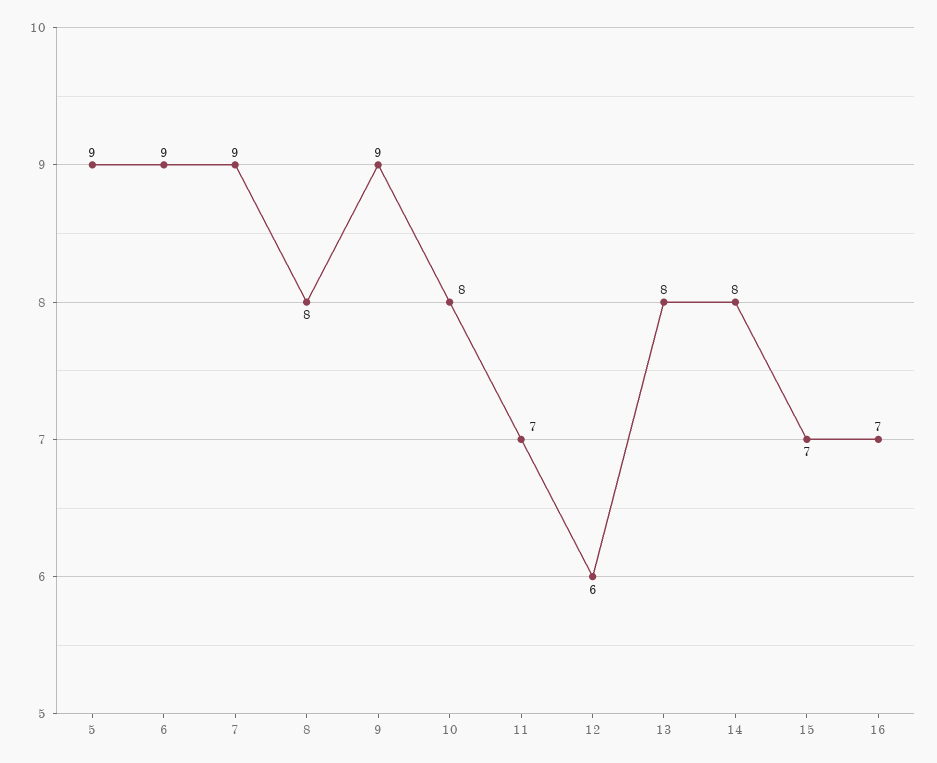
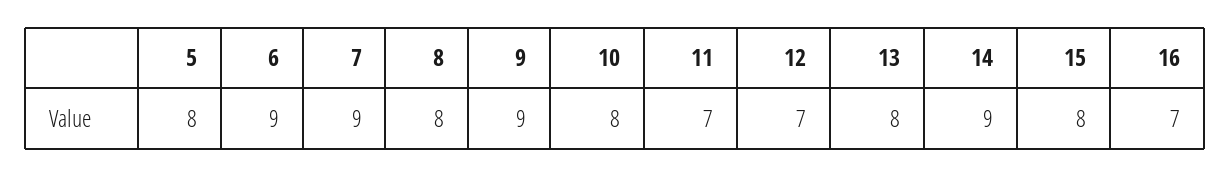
5: 9 -> 8
12: 6 -> 7
14: 8 -> 9
15: 7 -> 8

